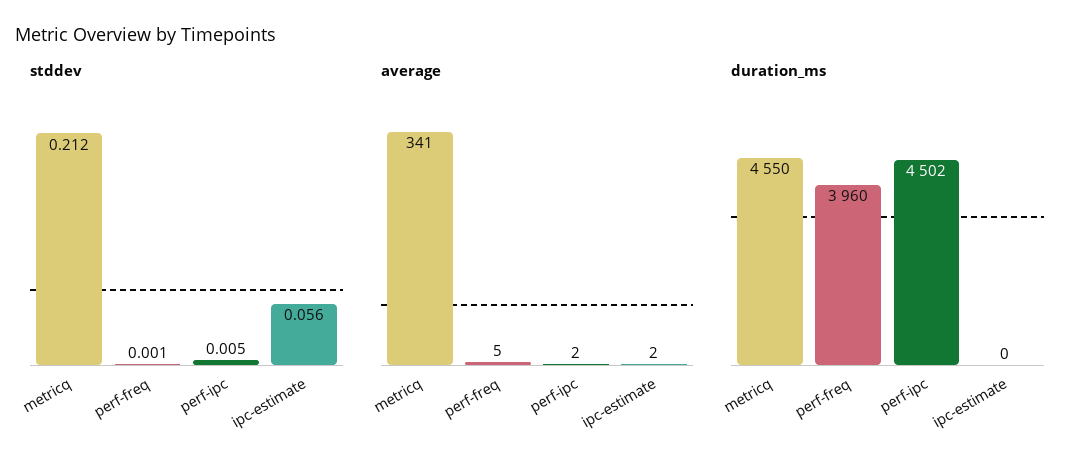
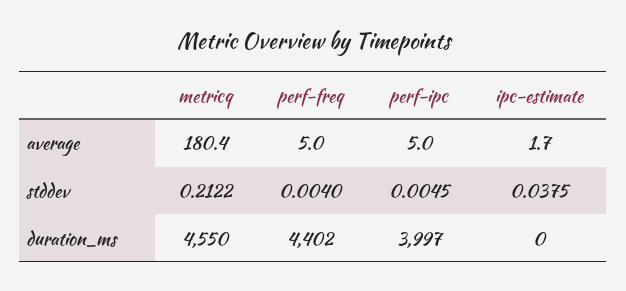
stddev, perf-freq: 0.001 -> 0.004
stddev, ipc-estimate: 0.056 -> 0.0375
average, metricq: 341 -> 180.4
average, perf-ipc: 2 -> 5
duration_ms, perf-freq: 3960 -> 4402
duration_ms, perf-ipc: 4502 -> 3997

